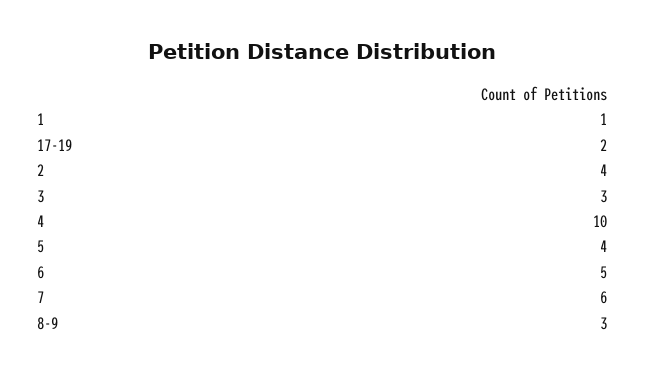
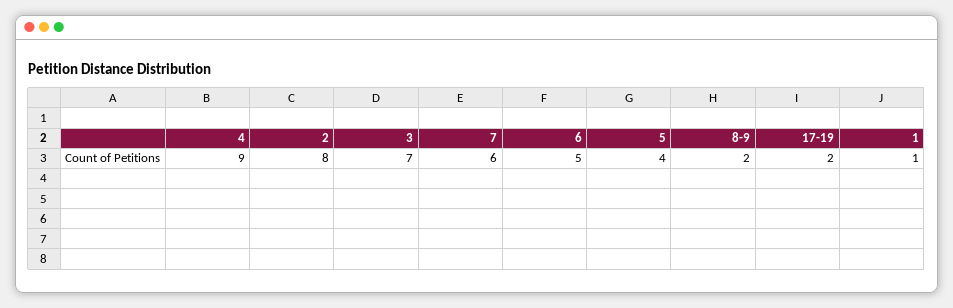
2: 4 -> 8
3: 3 -> 7
4: 10 -> 9
8-9: 3 -> 2

